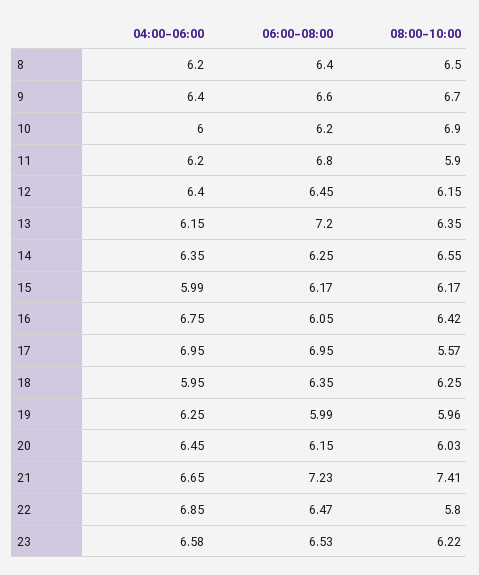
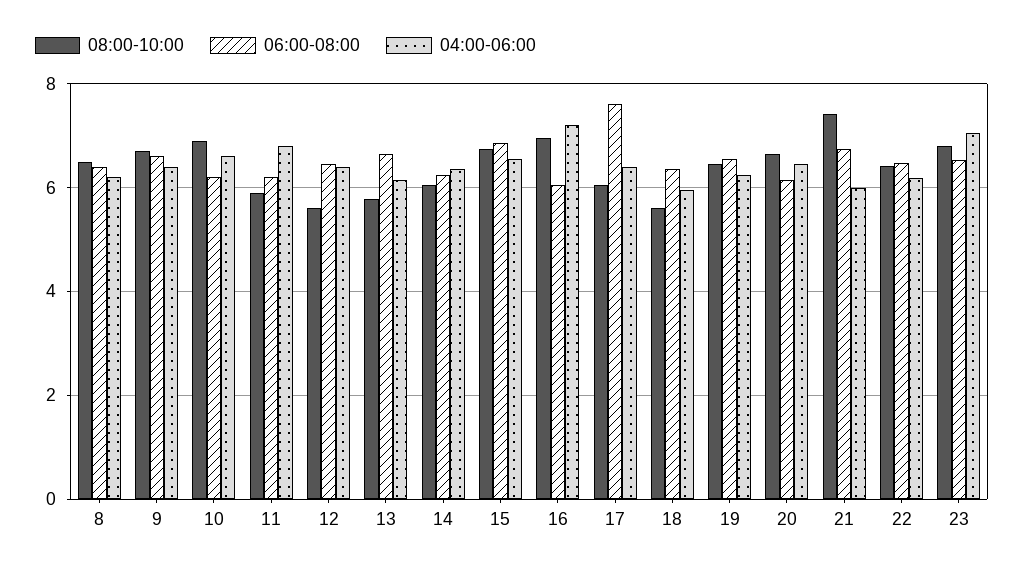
04:00-06:00, 10: 6 -> 6.6
04:00-06:00, 11: 6.2 -> 6.8
06:00-08:00, 11: 6.8 -> 6.2
08:00-10:00, 12: 6.15 -> 5.6
06:00-08:00, 13: 7.2 -> 6.6
08:00-10:00, 13: 6.35 -> 5.8
08:00-10:00, 14: 6.55 -> 6
04:00-06:00, 15: 5.99 -> 6.6
06:00-08:00, 15: 6.17 -> 6.8
08:00-10:00, 15: 6.17 -> 6.8
04:00-06:00, 16: 6.75 -> 7.2
08:00-10:00, 16: 6.42 -> 7
04:00-06:00, 17: 6.95 -> 6.4
06:00-08:00, 17: 6.95 -> 7.6
08:00-10:00, 17: 5.57 -> 6
08:00-10:00, 18: 6.25 -> 5.6
06:00-08:00, 19: 5.99 -> 6.6
08:00-10:00, 19: 5.96 -> 6.4
08:00-10:00, 20: 6.03 -> 6.6
04:00-06:00, 21: 6.65 -> 6
06:00-08:00, 21: 7.23 -> 6.8
04:00-06:00, 22: 6.85 -> 6.2
08:00-10:00, 22: 5.8 -> 6.4
04:00-06:00, 23: 6.58 -> 7
08:00-10:00, 23: 6.22 -> 6.8

